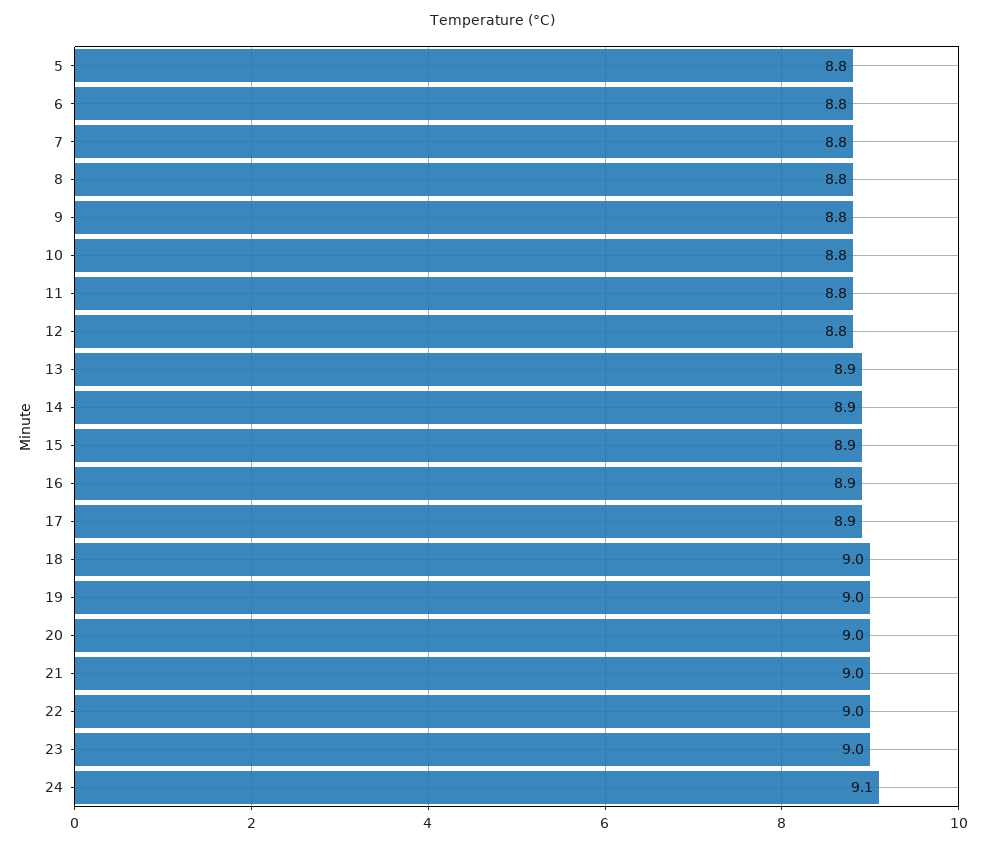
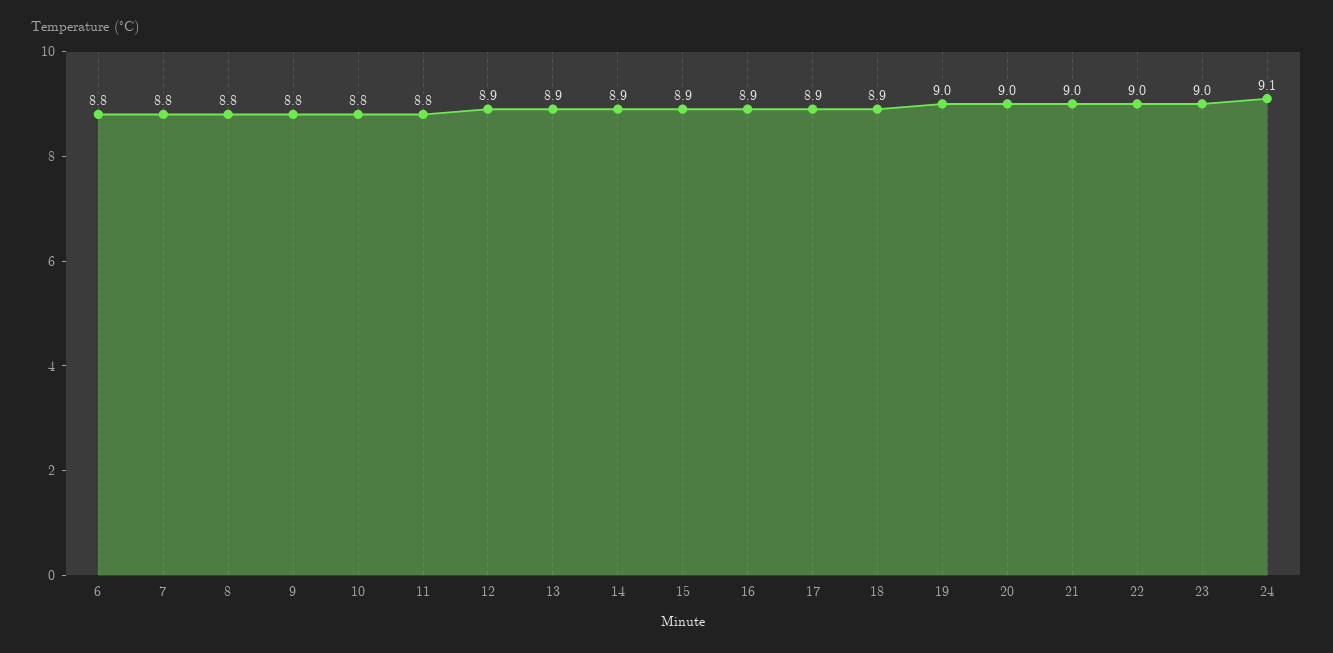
5: 8.8 -> none
12: 8.8 -> 8.9
18: 9 -> 8.9

